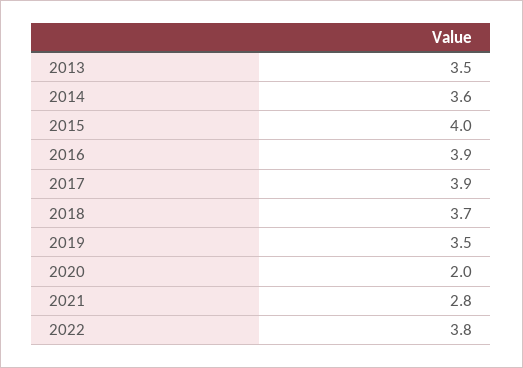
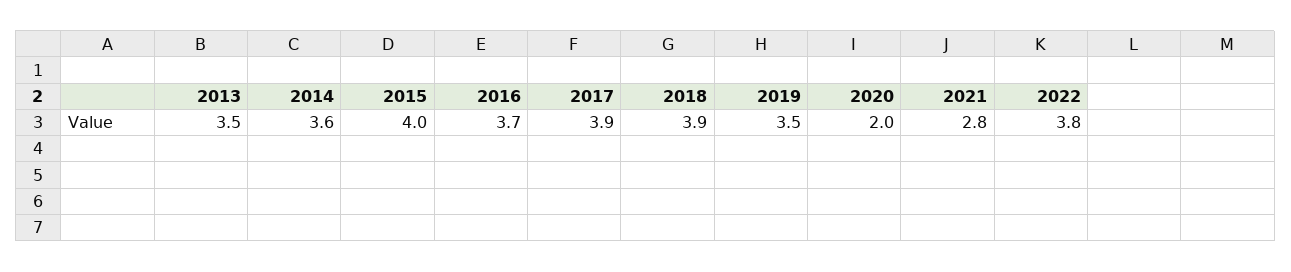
2016: 3.9 -> 3.7
2018: 3.7 -> 3.9

